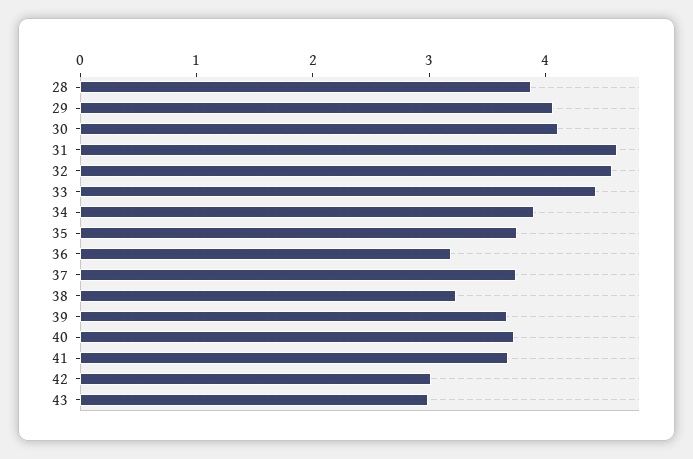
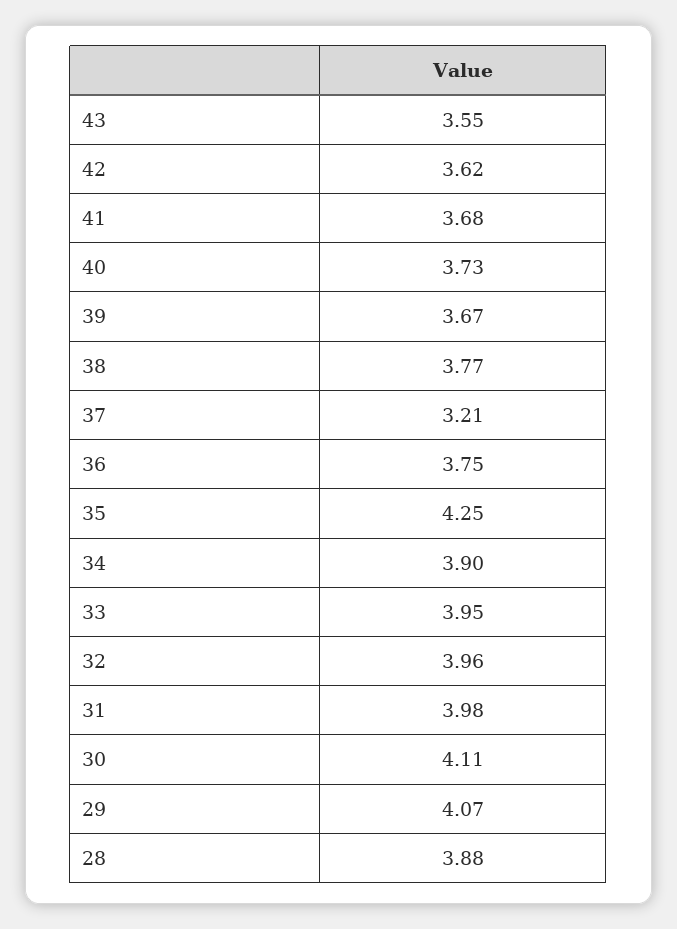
31: 4.6 -> 3.98
32: 4.6 -> 3.96
33: 4.4 -> 3.95
35: 3.8 -> 4.25
36: 3.2 -> 3.75
37: 3.8 -> 3.21
38: 3.2 -> 3.77
42: 3 -> 3.62
43: 3 -> 3.55

